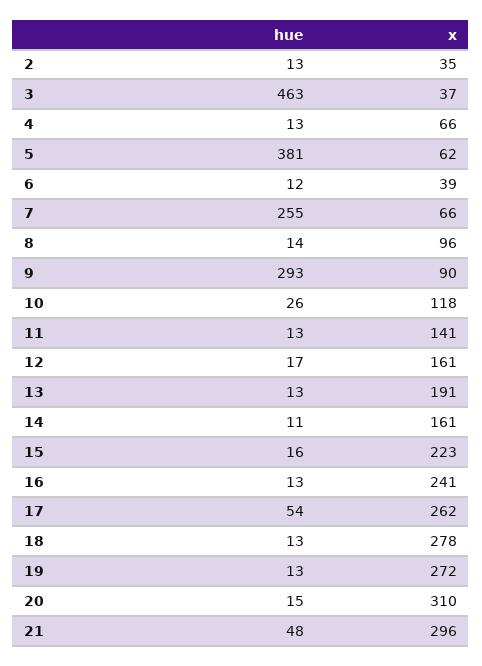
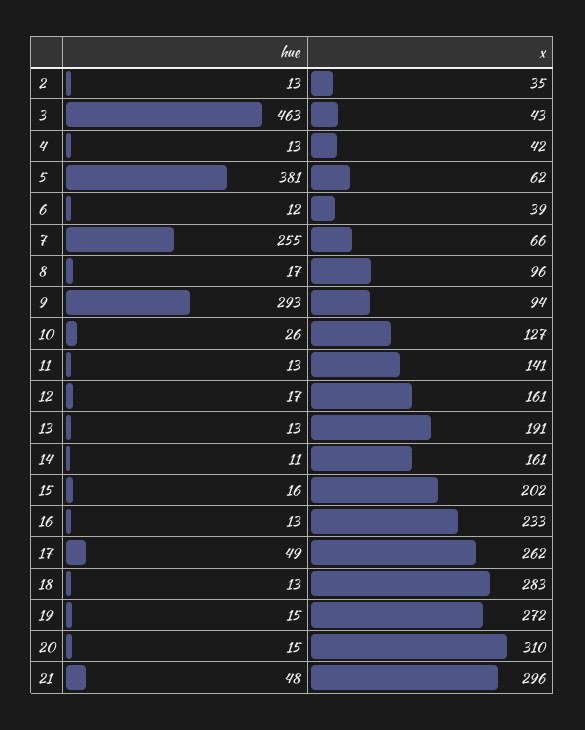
x, 3: 37 -> 43
x, 4: 66 -> 42
hue, 8: 14 -> 17
x, 9: 90 -> 94
x, 10: 118 -> 127
x, 15: 223 -> 202
x, 16: 241 -> 233
hue, 17: 54 -> 49
x, 18: 278 -> 283
hue, 19: 13 -> 15

